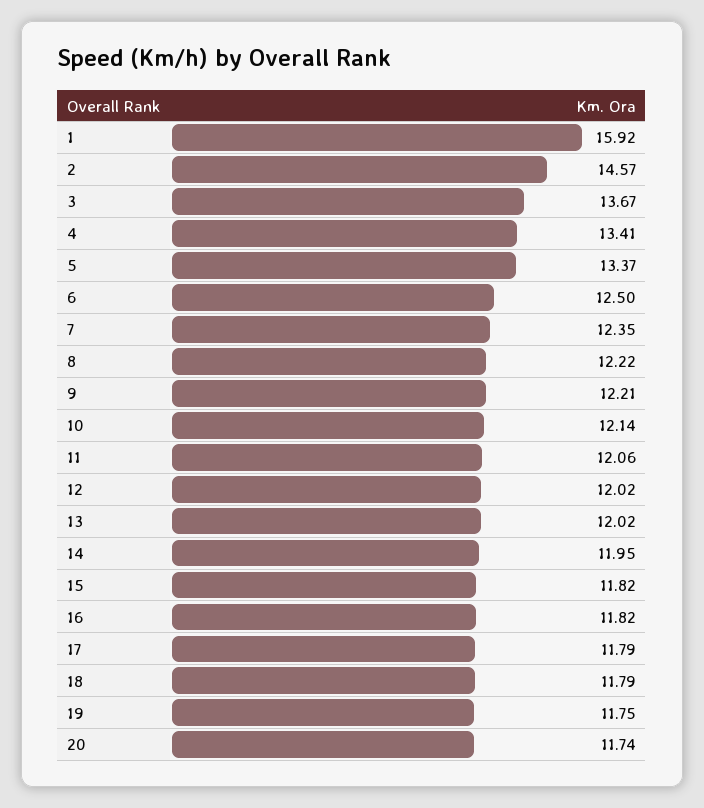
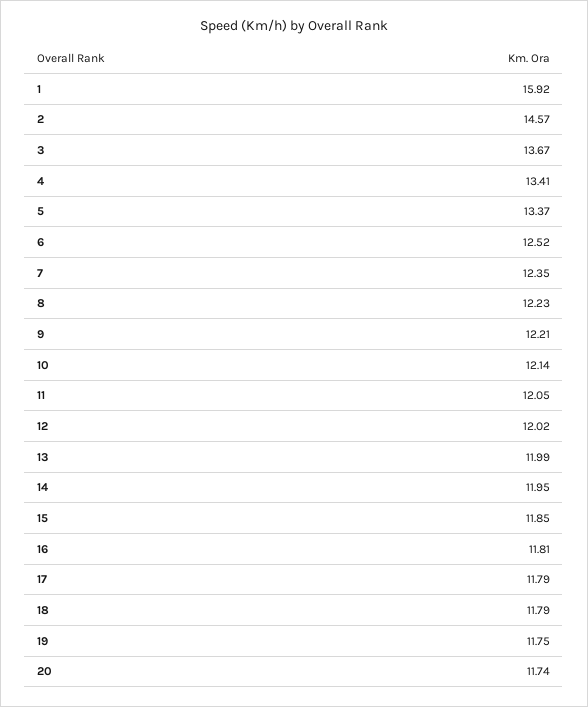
6: 12.5 -> 12.52
8: 12.22 -> 12.23
11: 12.06 -> 12.05
13: 12.02 -> 11.99
15: 11.82 -> 11.85
16: 11.82 -> 11.81

